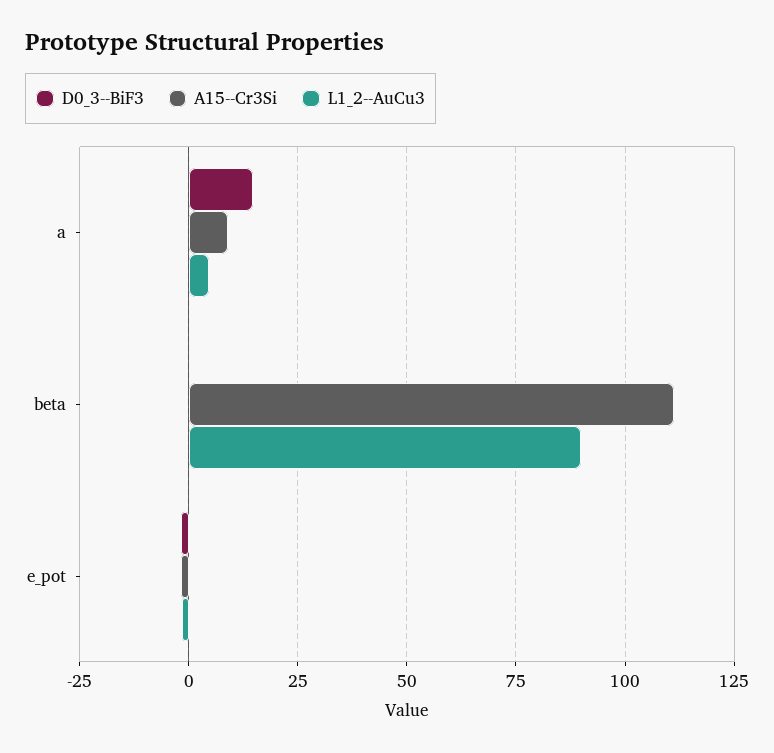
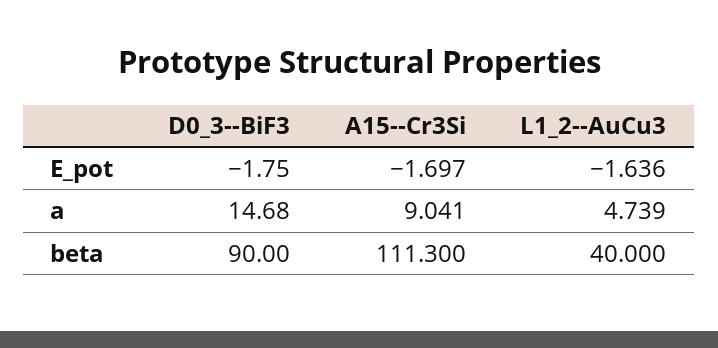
D0_3--BiF3, beta: 0 -> 90
L1_2--AuCu3, beta: 90 -> 40

